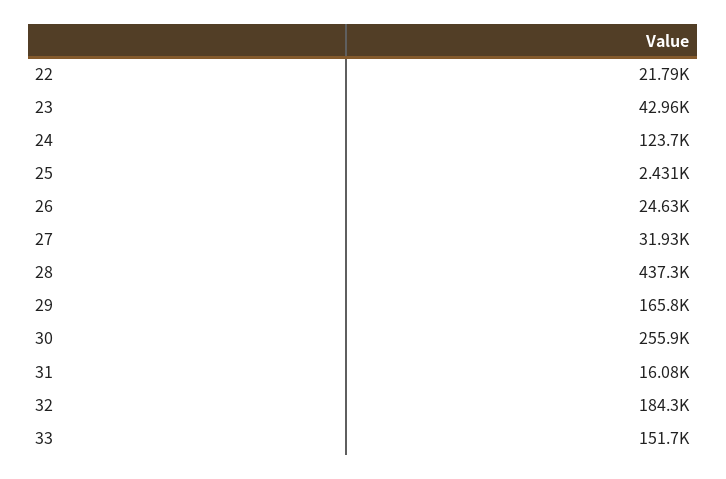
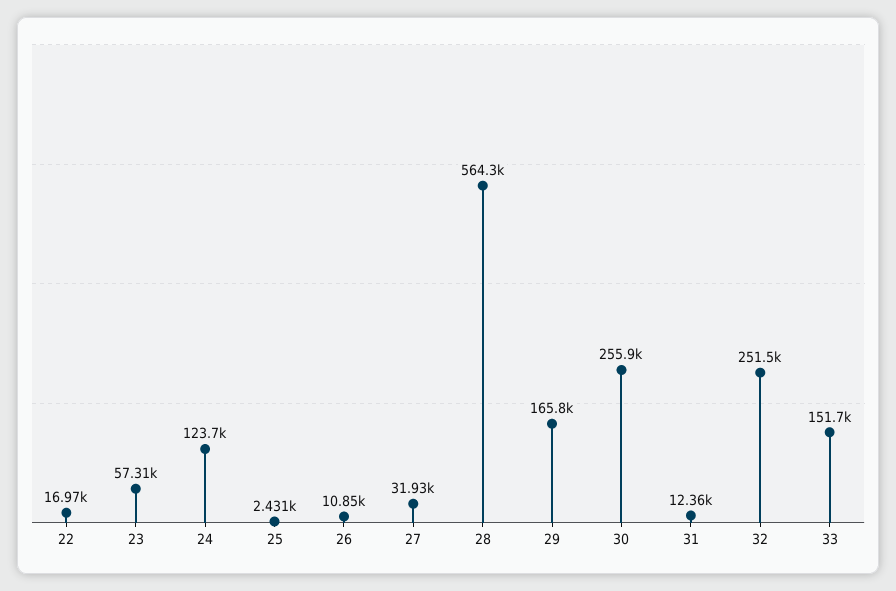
22: 21790 -> 16970
23: 42960 -> 57310
26: 24630 -> 10850
28: 437300 -> 564300
31: 16080 -> 12360
32: 184300 -> 251500

